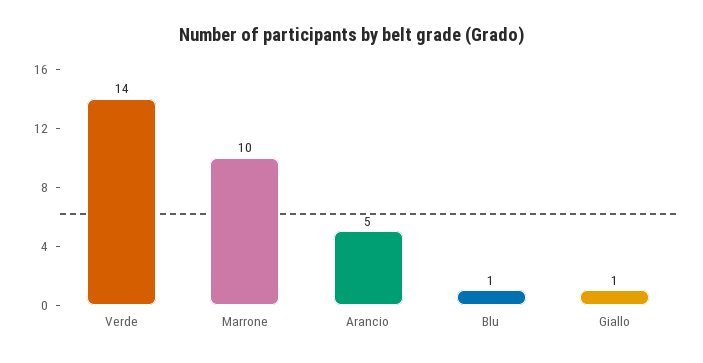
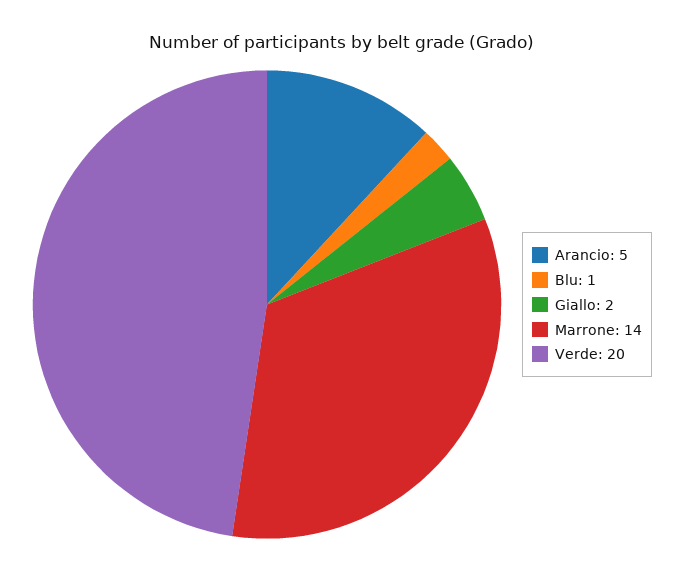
Verde: 14 -> 20
Marrone: 10 -> 14
Giallo: 1 -> 2

